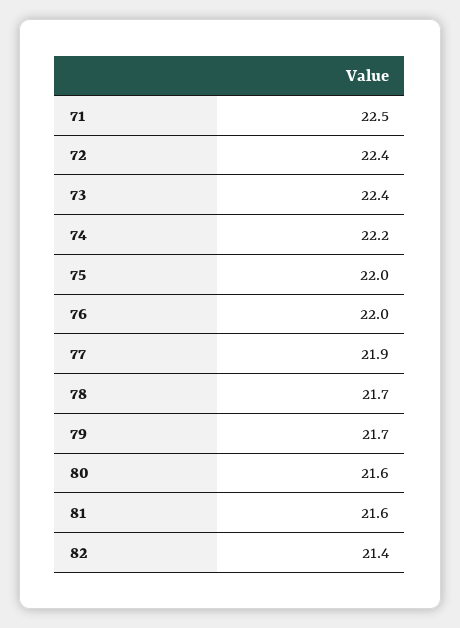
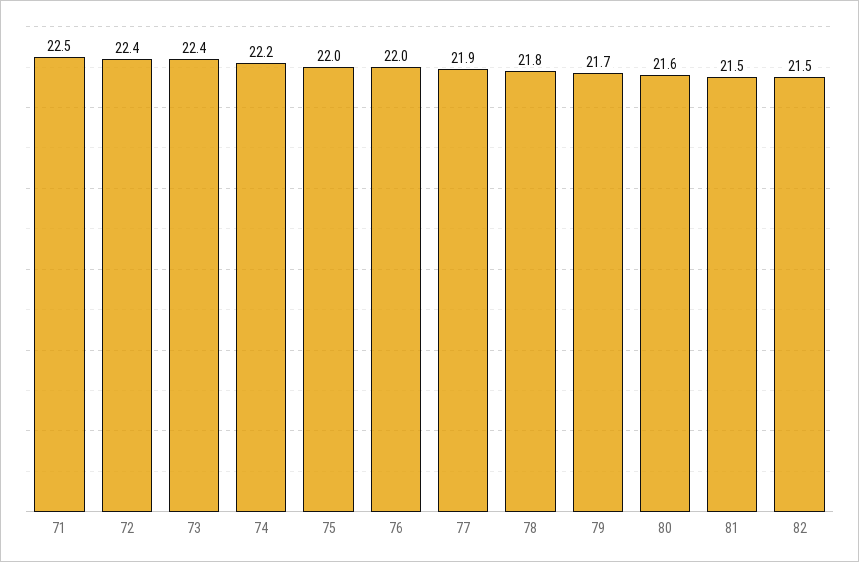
78: 21.7 -> 21.8
81: 21.6 -> 21.5
82: 21.4 -> 21.5

